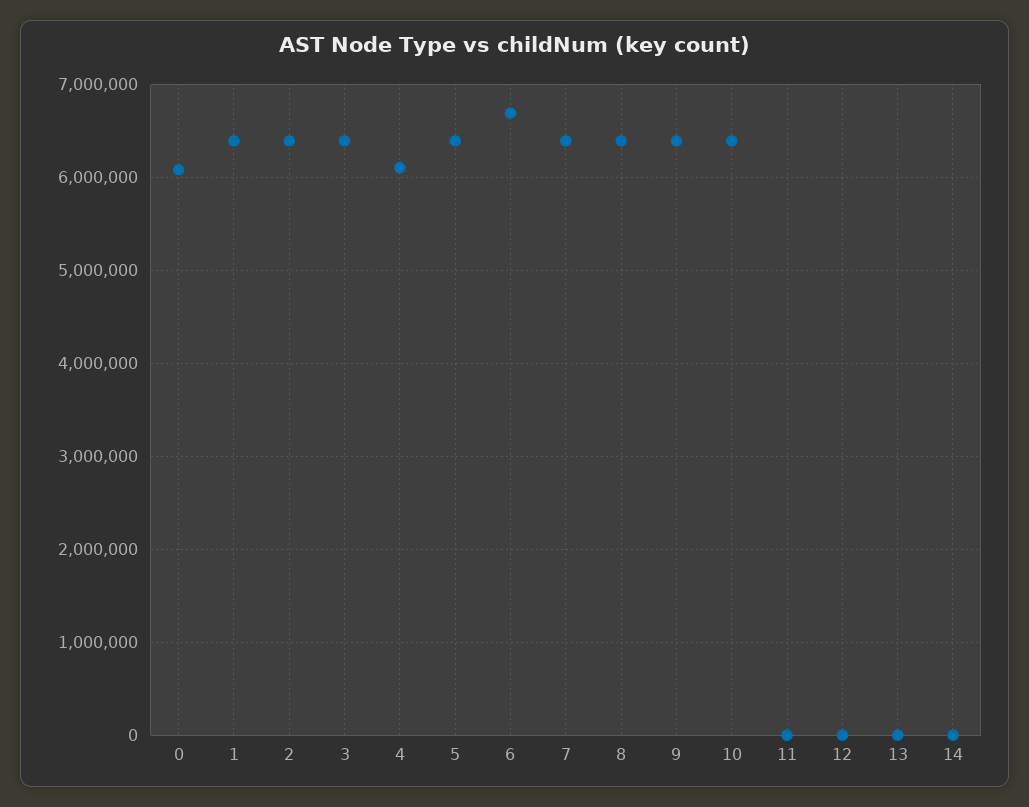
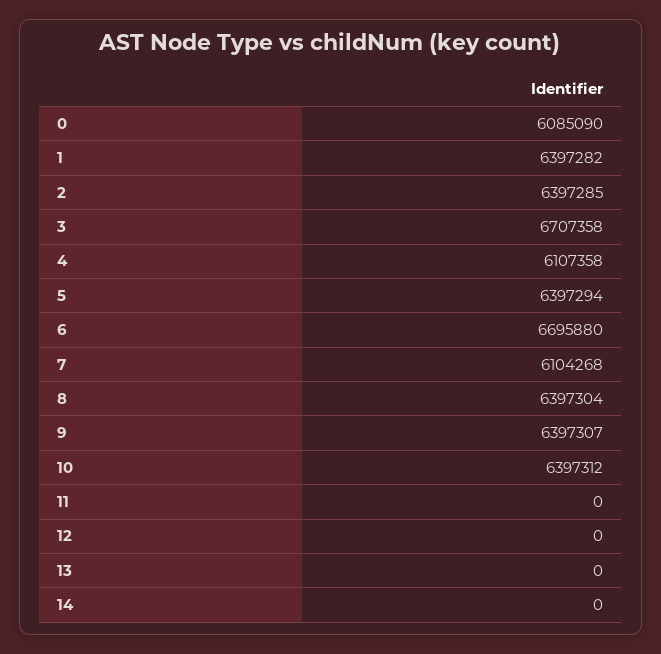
3: 6400000 -> 6707358
7: 6400000 -> 6104268

